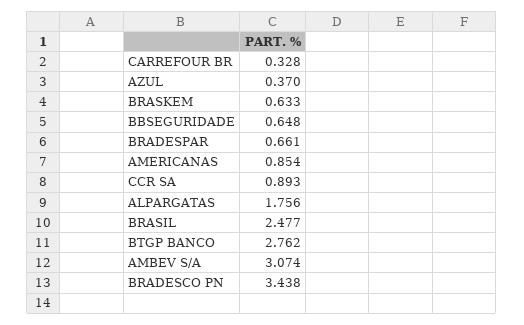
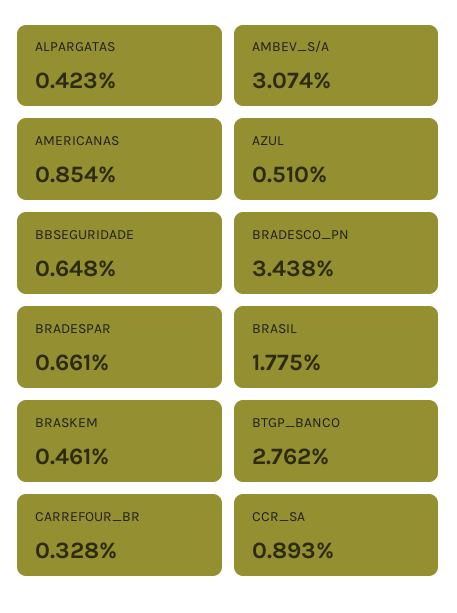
AZUL: 0.37 -> 0.51
BRASKEM: 0.633 -> 0.461
ALPARGATAS: 1.756 -> 0.423
BRASIL: 2.477 -> 1.775

